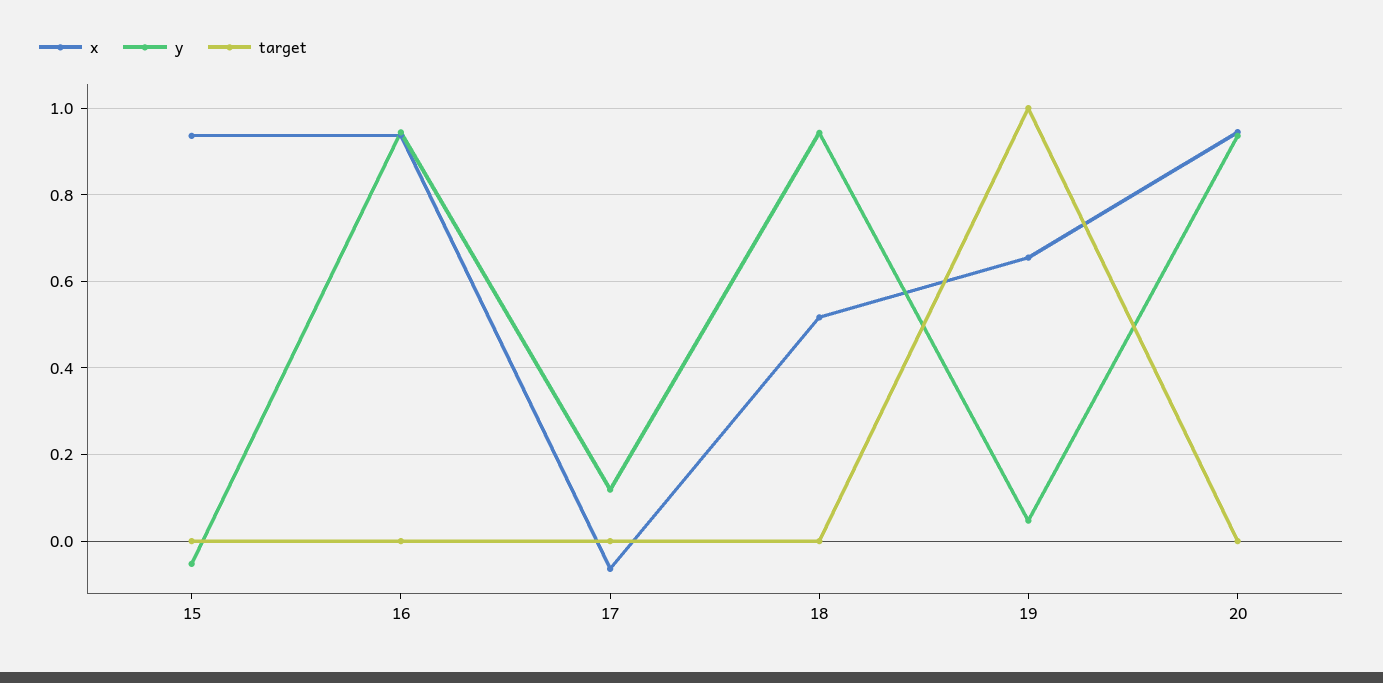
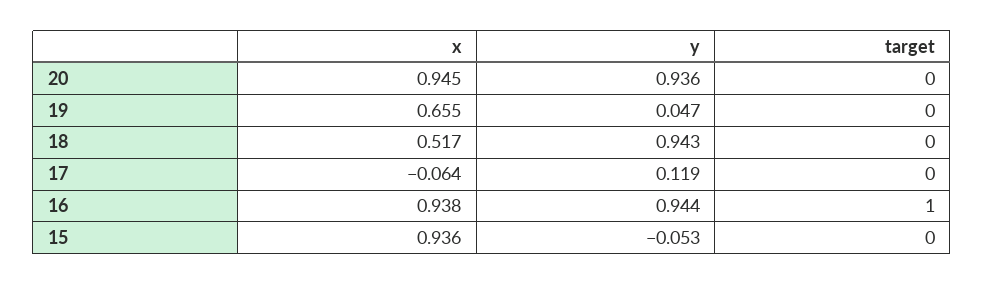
target, 16: 0 -> 1
target, 19: 1 -> 0

